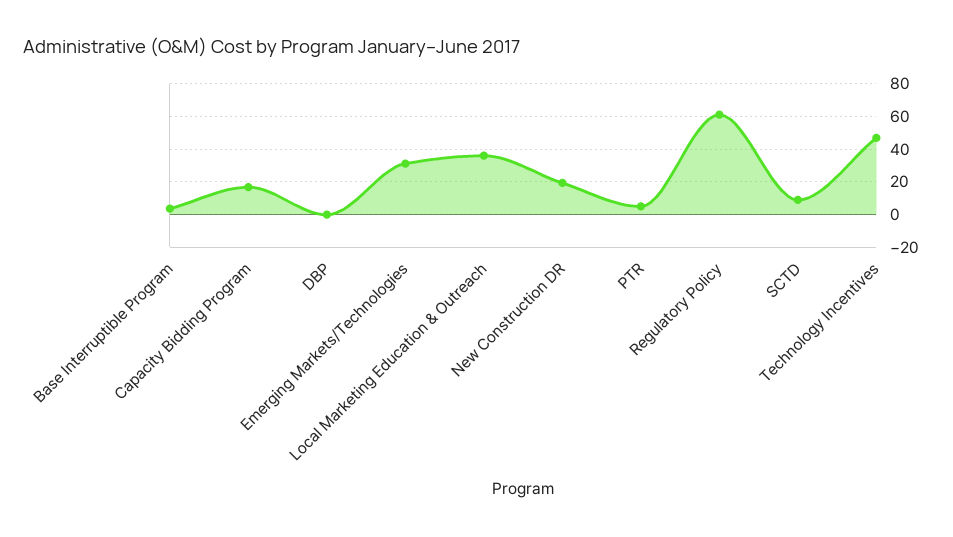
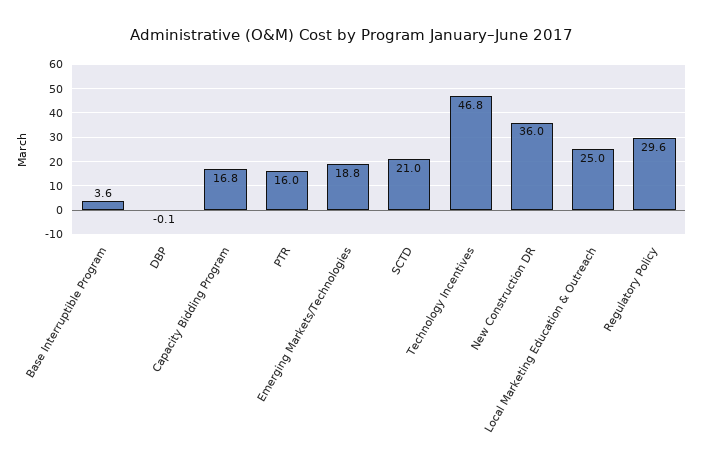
Emerging Markets/Technologies: 30 -> 18.8
Local Marketing Education & Outreach: 35 -> 25
New Construction DR: 20 -> 36
PTR: 5 -> 16
Regulatory Policy: 60 -> 29.6
SCTD: 10 -> 21

